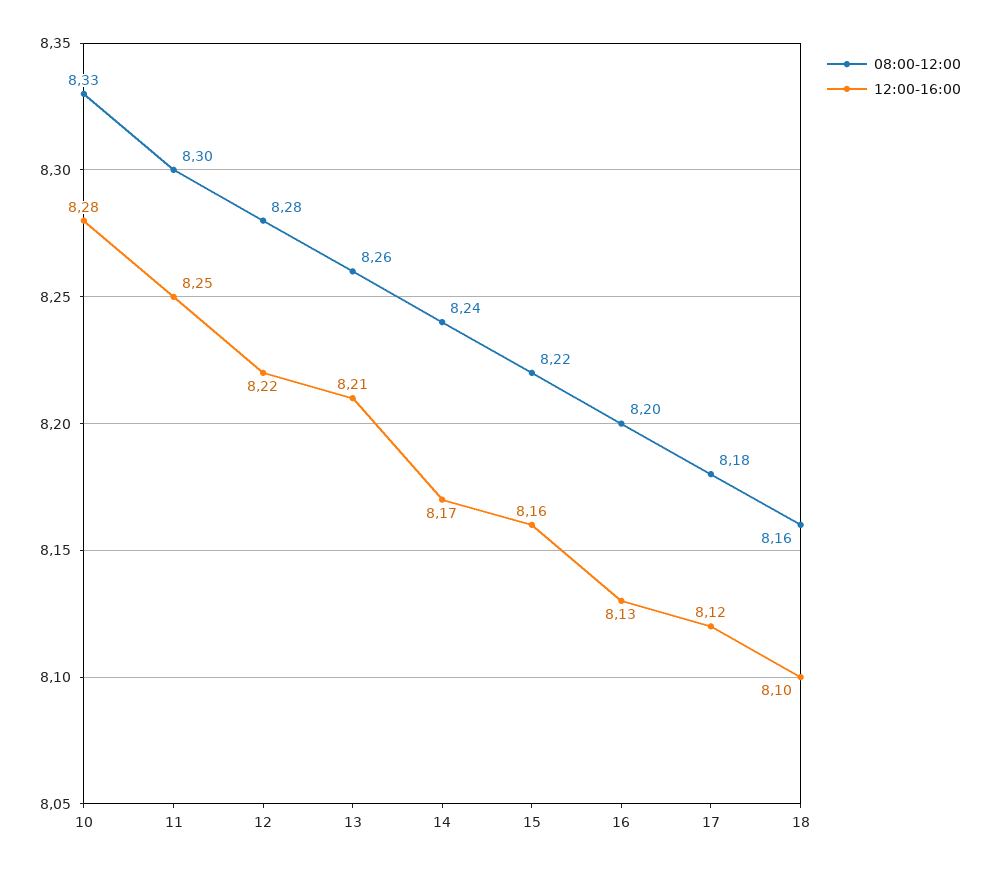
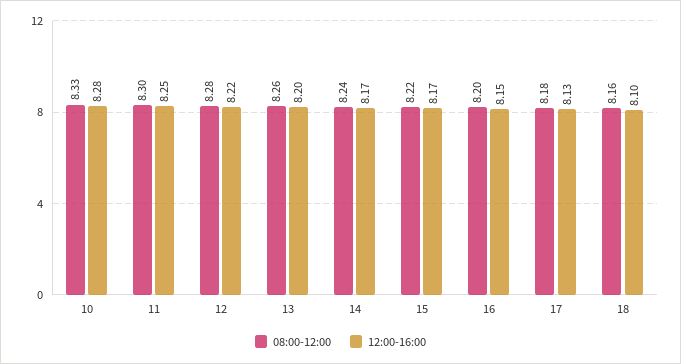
12:00-16:00, 13: 8.21 -> 8.2
12:00-16:00, 15: 8.16 -> 8.17
12:00-16:00, 16: 8.13 -> 8.15
12:00-16:00, 17: 8.12 -> 8.13

